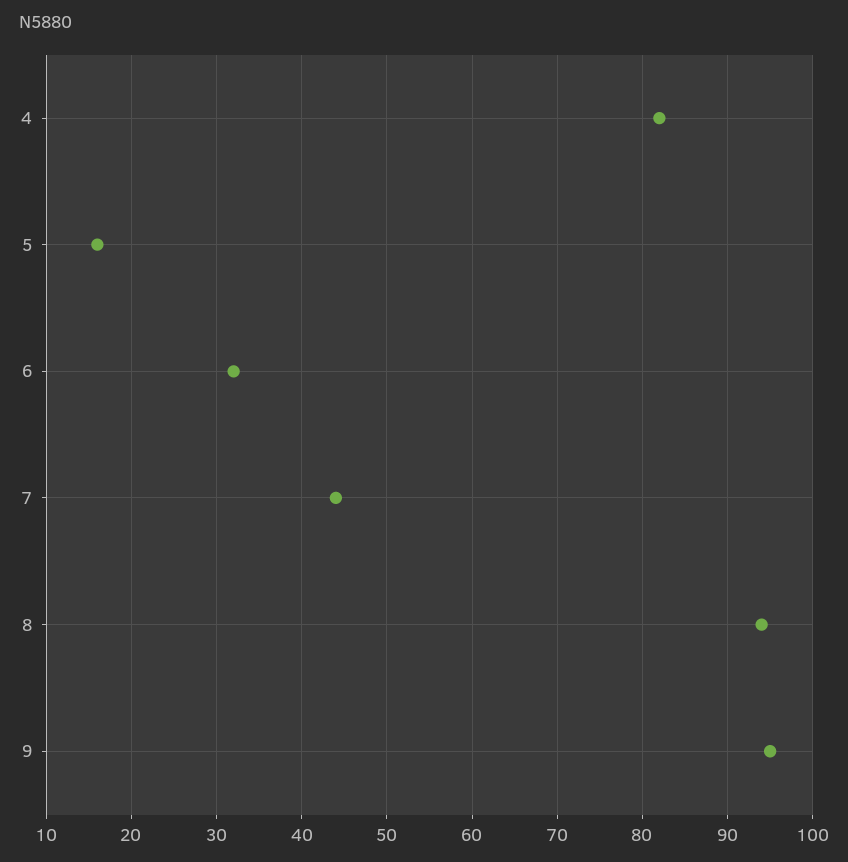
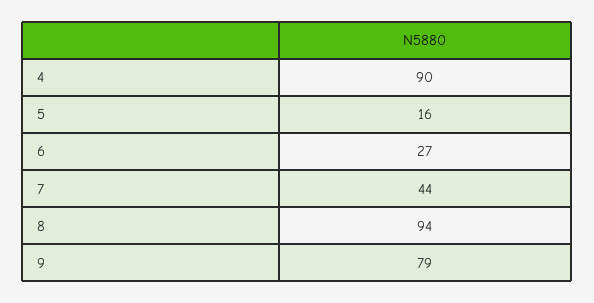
4: 82 -> 90
6: 32 -> 27
9: 95 -> 79

